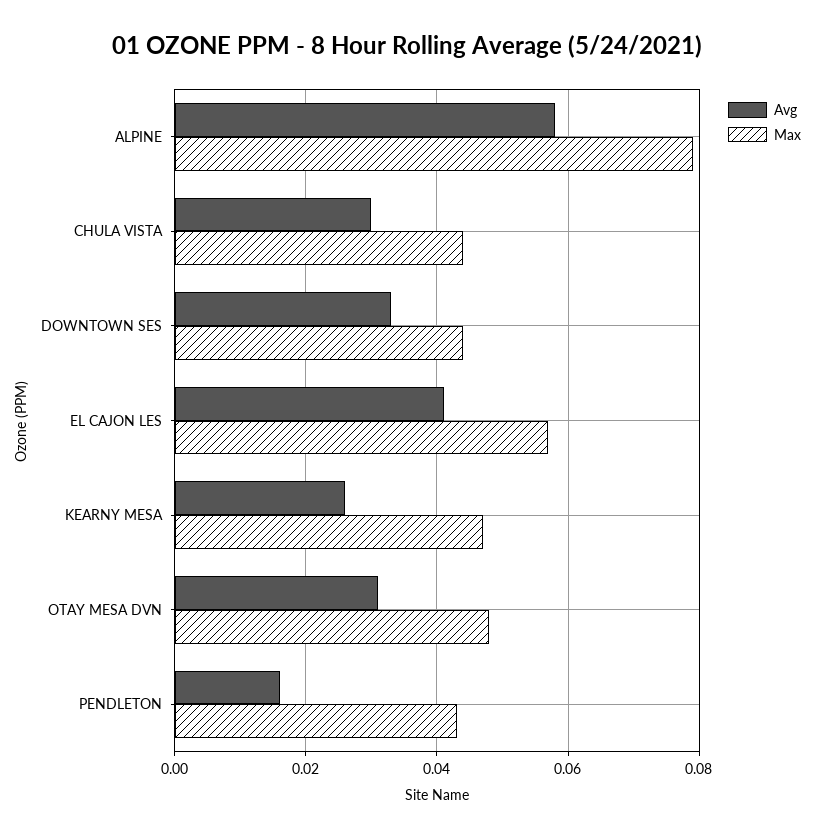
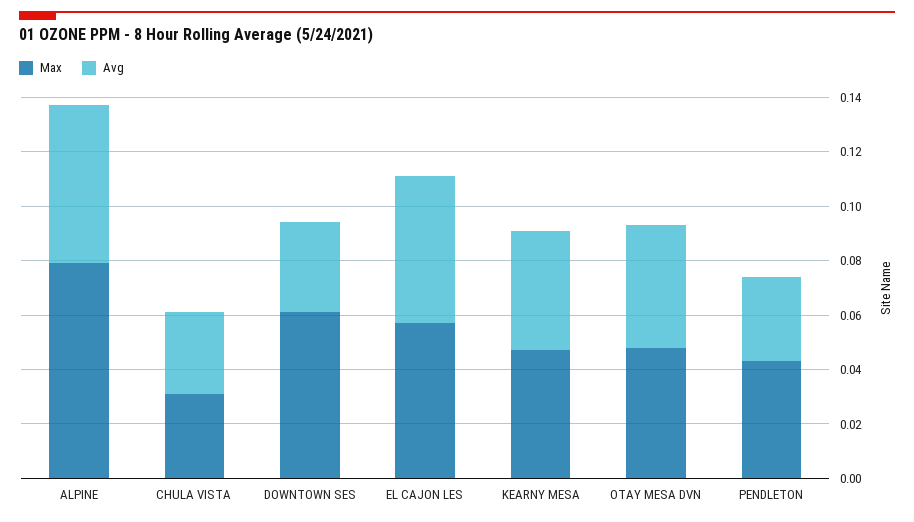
Max, CHULA VISTA: 0.045 -> 0.03
Max, DOWNTOWN SES: 0.045 -> 0.06
Avg, EL CAJON LES: 0.04 -> 0.055
Avg, KEARNY MESA: 0.025 -> 0.045
Avg, OTAY MESA DVN: 0.03 -> 0.045
Avg, PENDLETON: 0.015 -> 0.03

